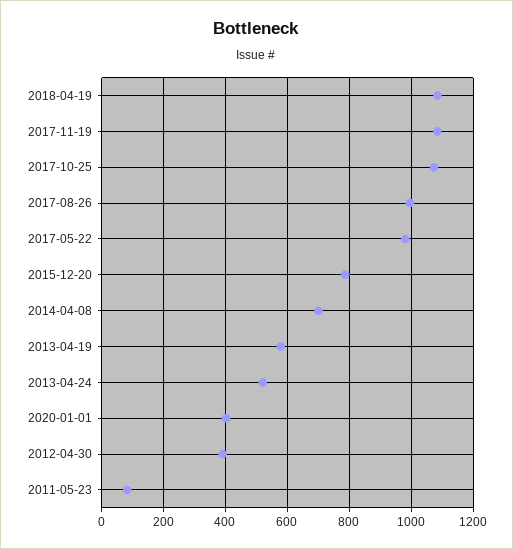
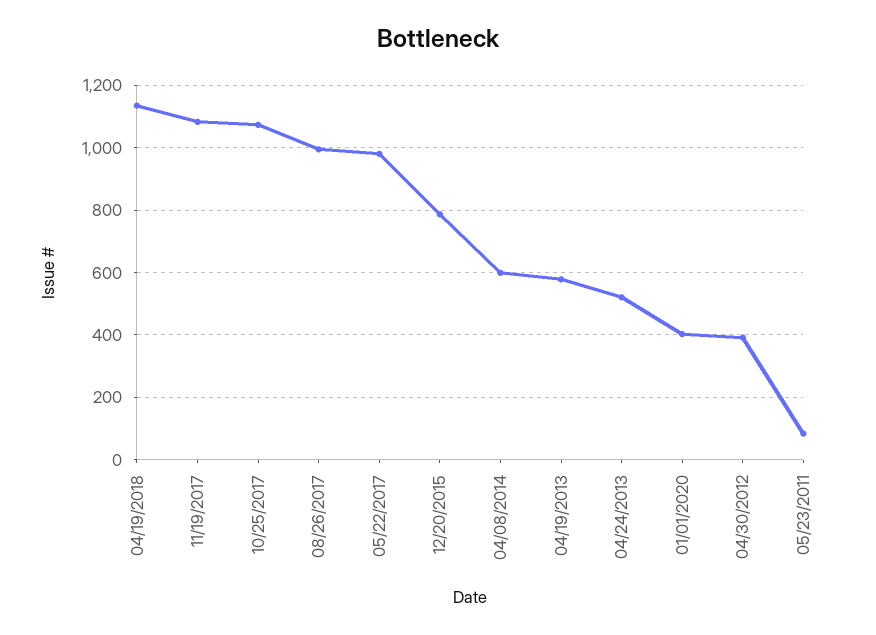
2018-04-19: 1080 -> 1140
2014-04-08: 700 -> 600

